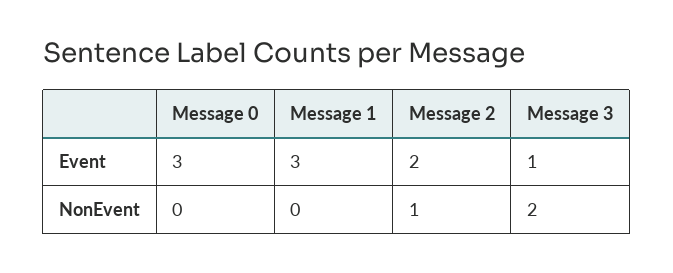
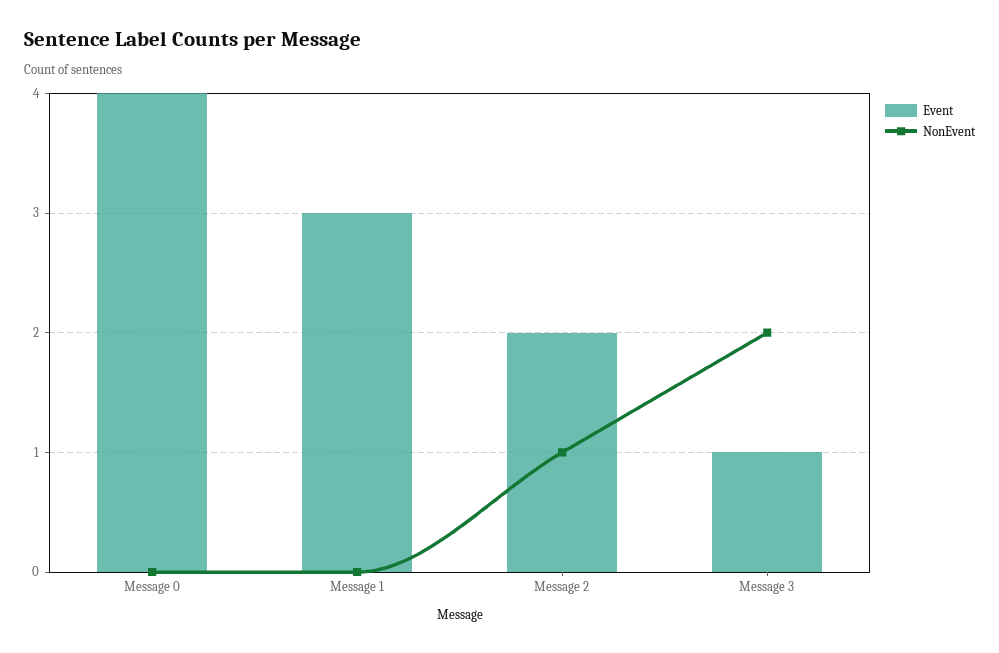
Event, Message 0: 3 -> 4

